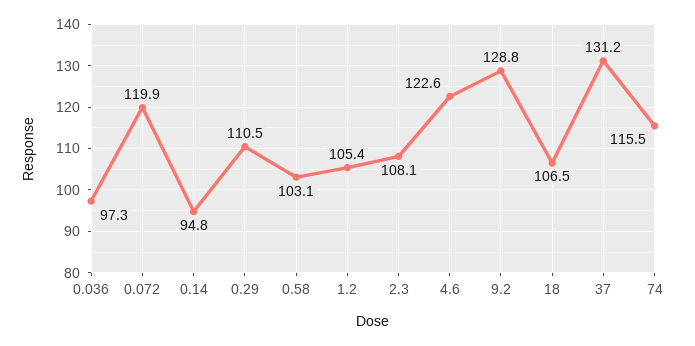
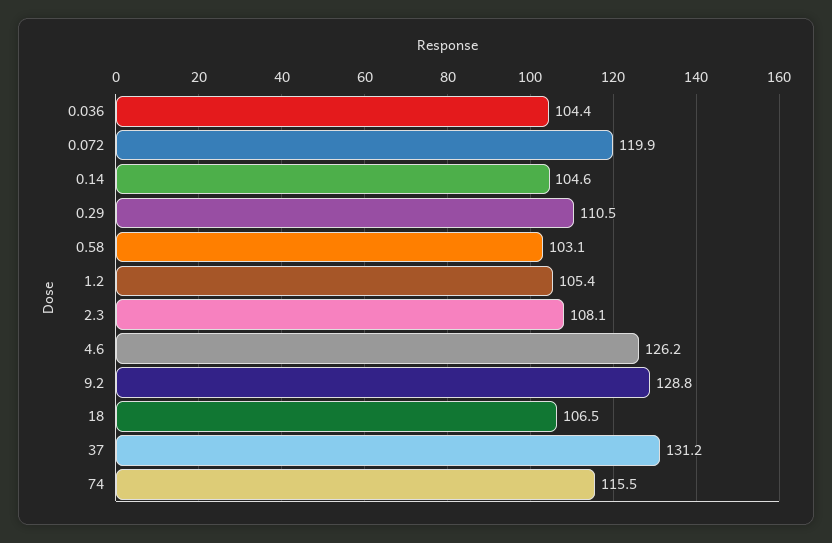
0.036: 97.3 -> 104.4
0.14: 94.8 -> 104.6
4.6: 122.6 -> 126.2

